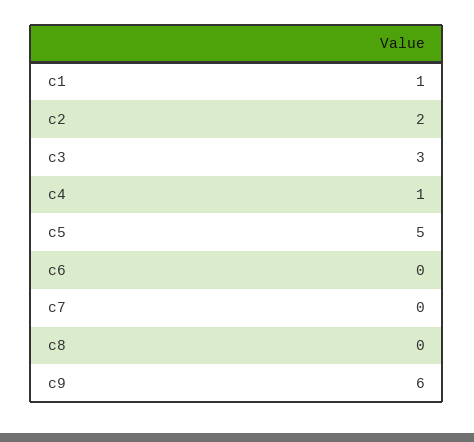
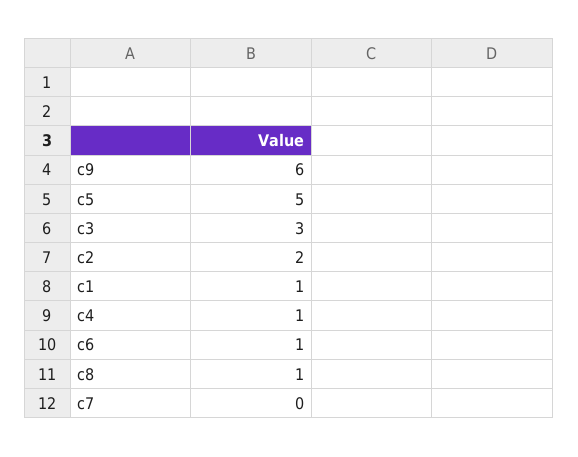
c6: 0 -> 1
c8: 0 -> 1

